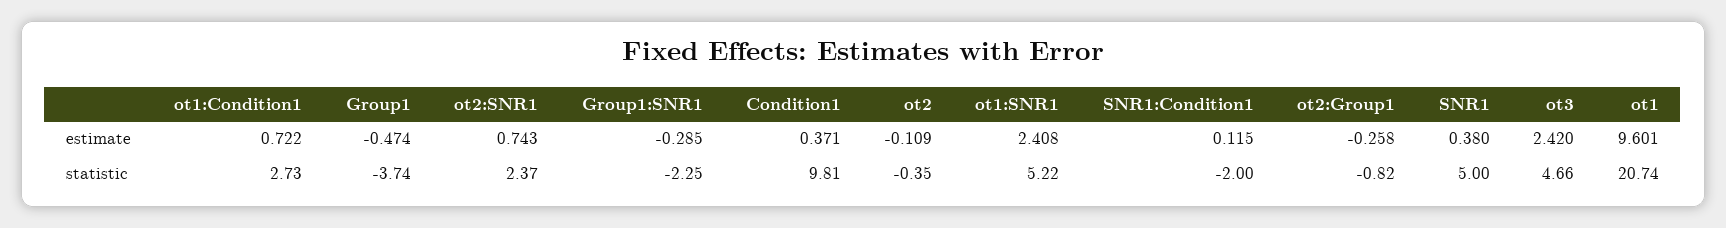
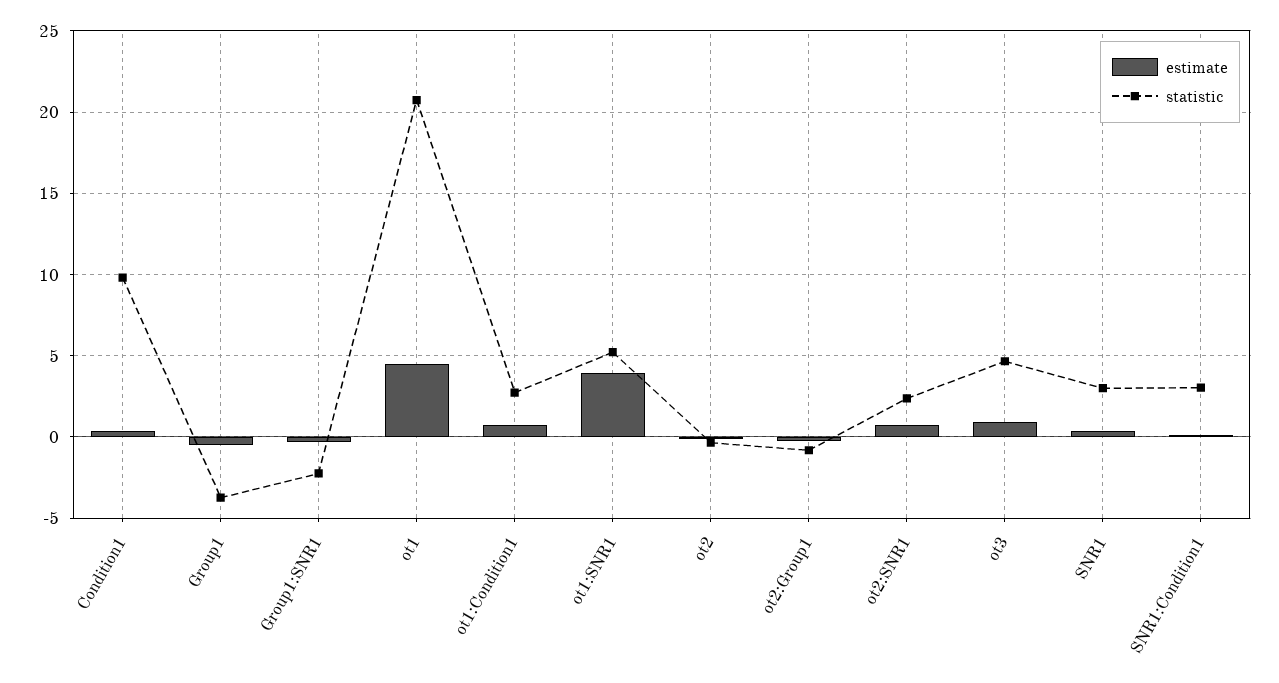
estimate, ot1:SNR1: 2.408 -> 4
estimate, ot3: 2.42 -> 1
estimate, ot1: 9.601 -> 4.5
statistic, SNR1:Condition1: -2 -> 3
statistic, SNR1: 5 -> 3

